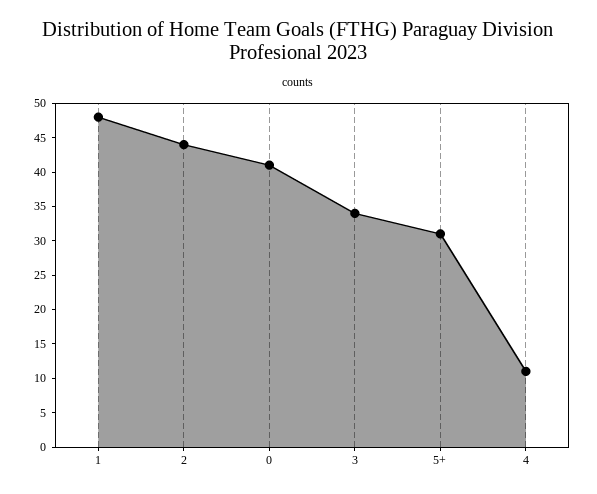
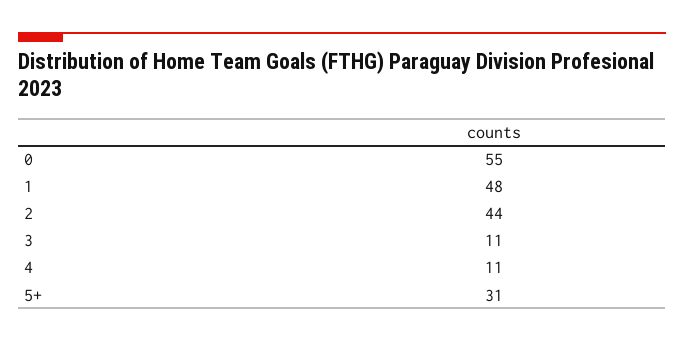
0: 40 -> 55
3: 35 -> 11

